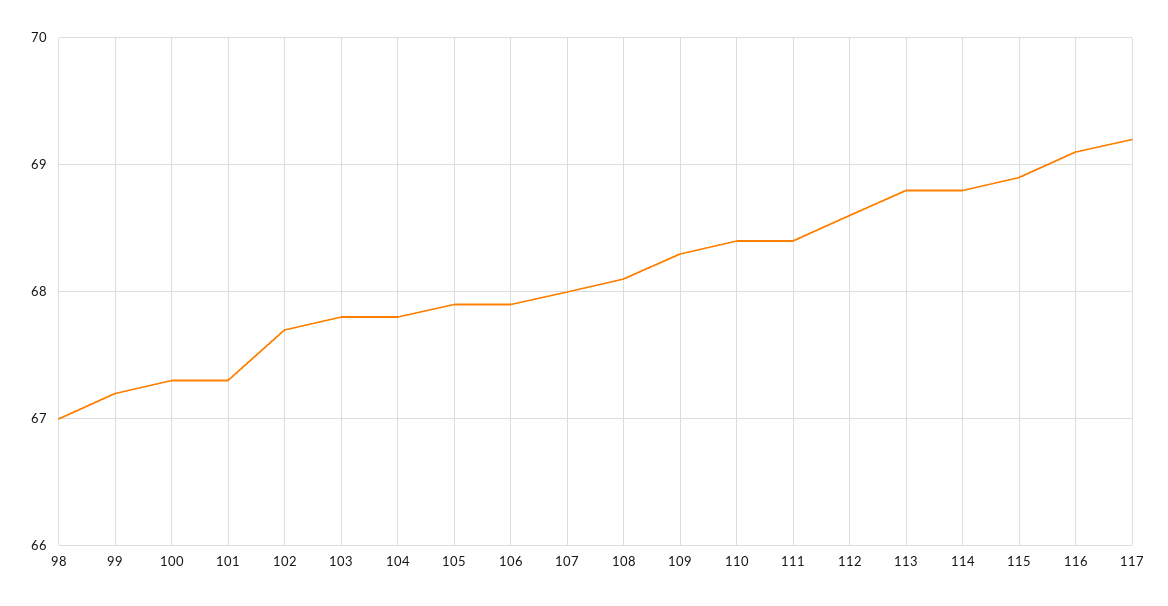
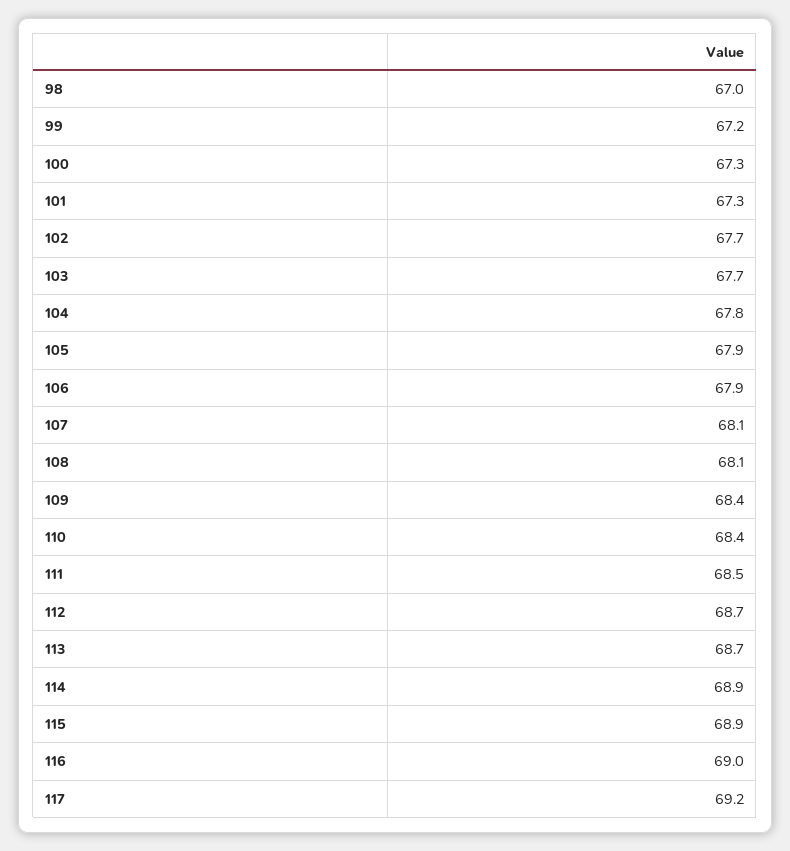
103: 67.8 -> 67.7
107: 68 -> 68.1
109: 68.3 -> 68.4
111: 68.4 -> 68.5
112: 68.6 -> 68.7
113: 68.8 -> 68.7
114: 68.8 -> 68.9
116: 69.1 -> 69

